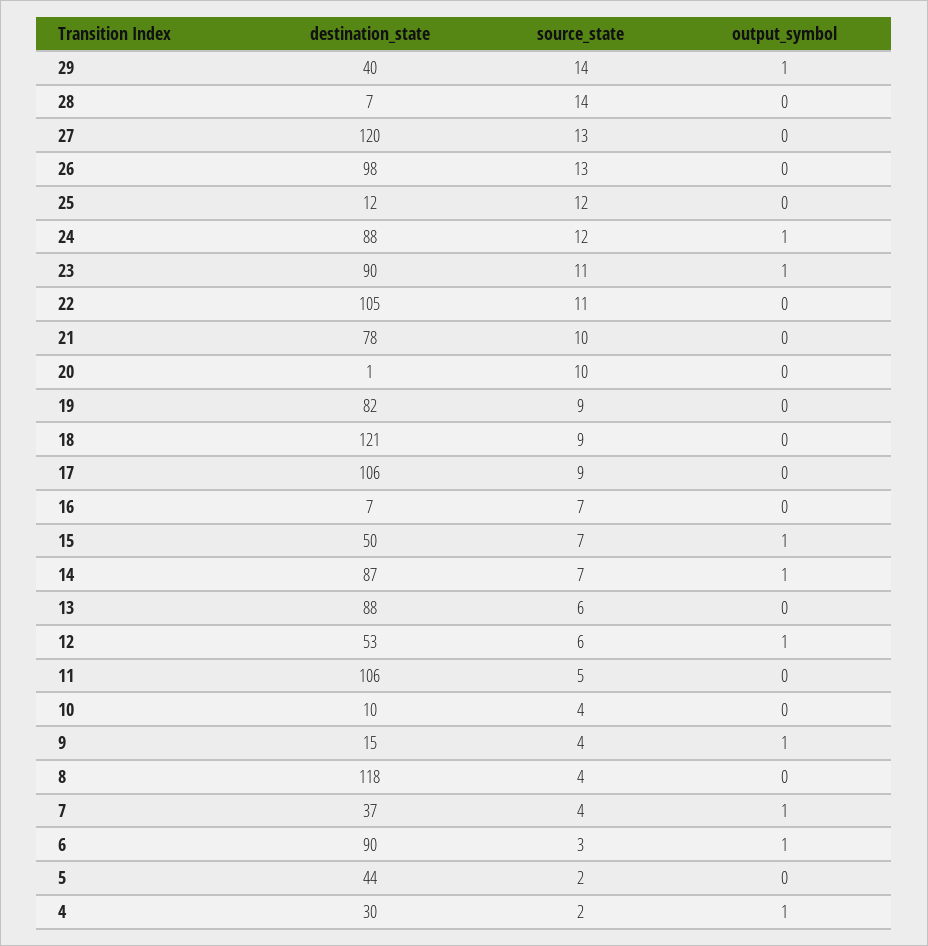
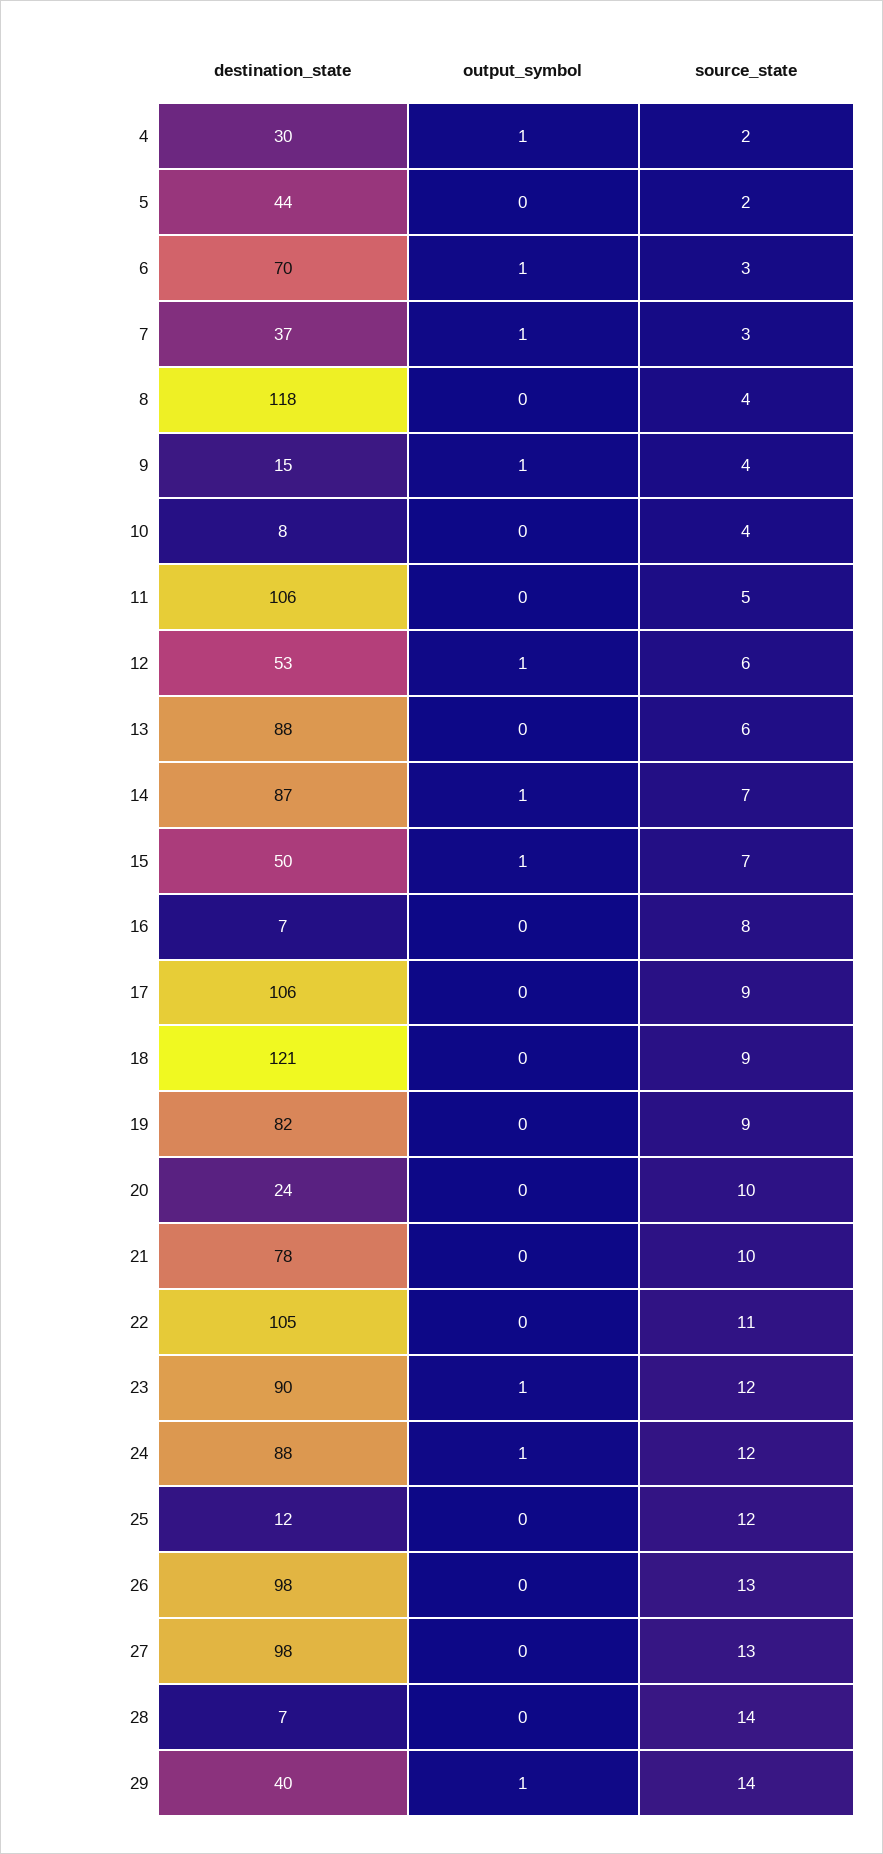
destination_state, 27: 120 -> 98
source_state, 23: 11 -> 12
destination_state, 20: 1 -> 24
source_state, 16: 7 -> 8
destination_state, 10: 10 -> 8
source_state, 7: 4 -> 3
destination_state, 6: 90 -> 70

